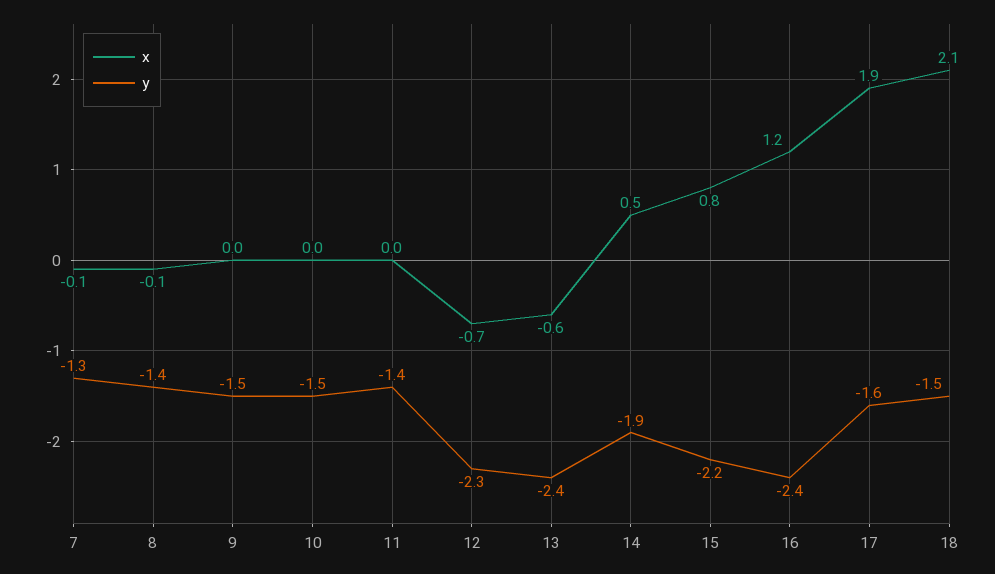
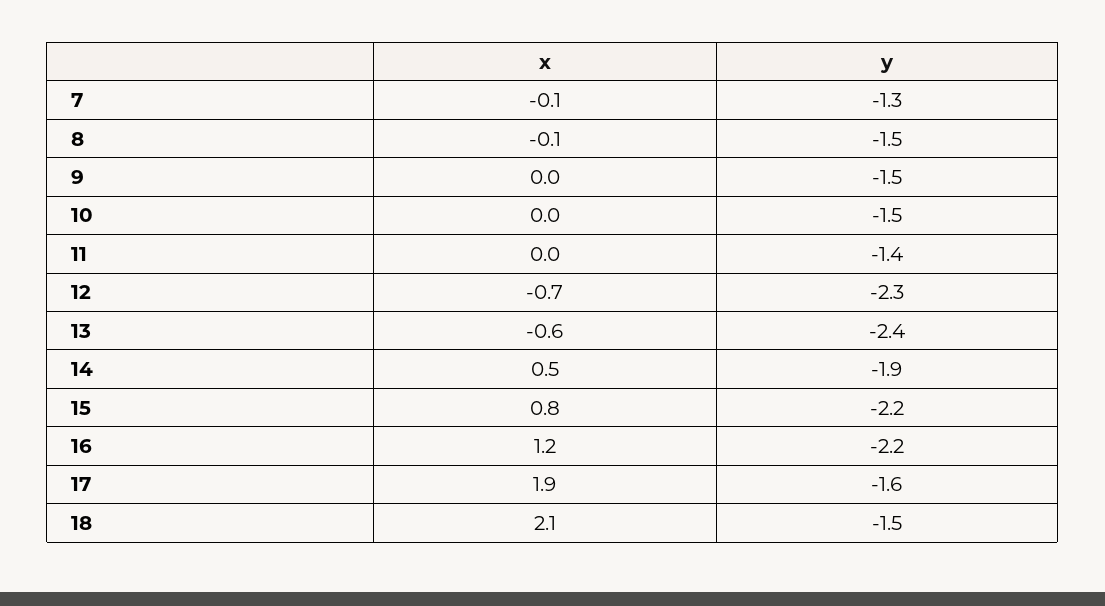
y, 8: -1.4 -> -1.5
y, 16: -2.4 -> -2.2

